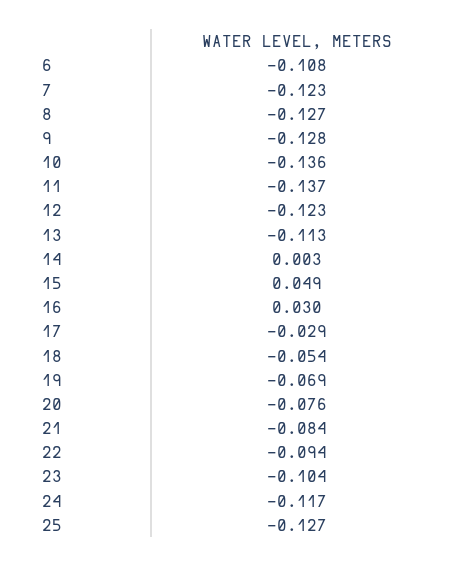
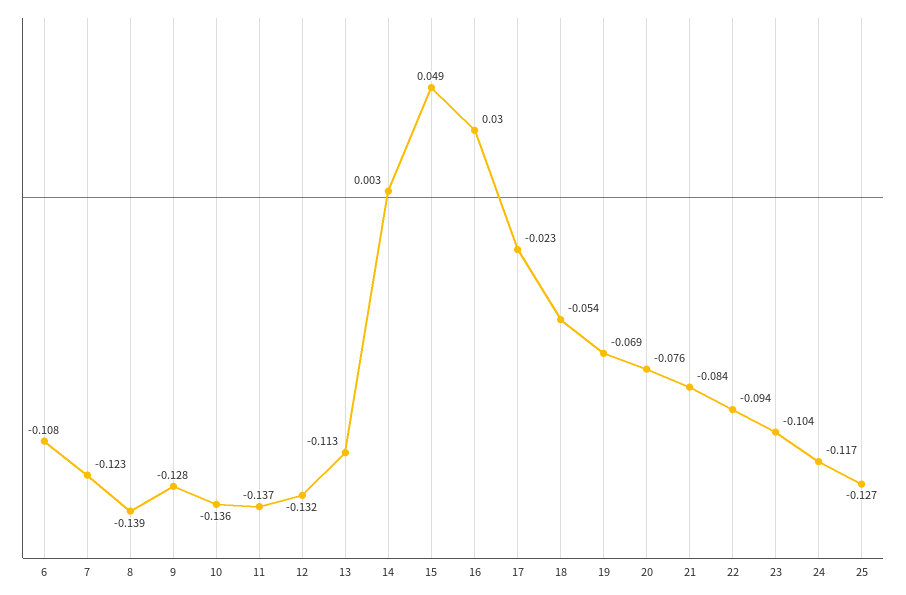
8: -0.127 -> -0.139
12: -0.123 -> -0.132
17: -0.029 -> -0.023

